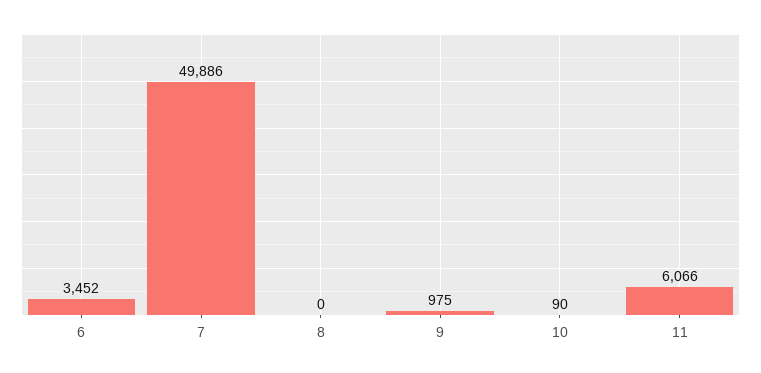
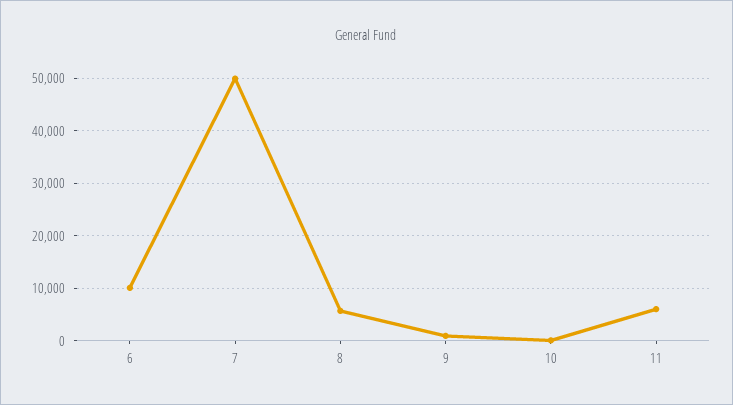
6: 3452 -> 10000
8: 0 -> 6000

